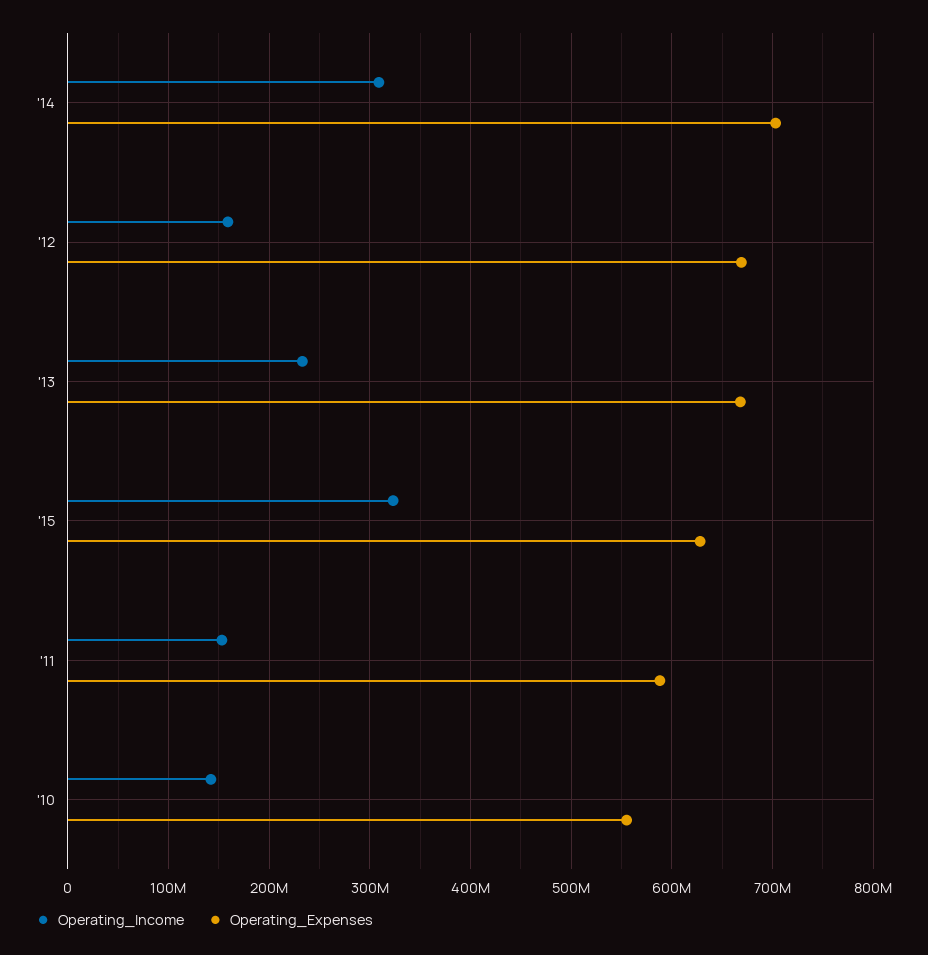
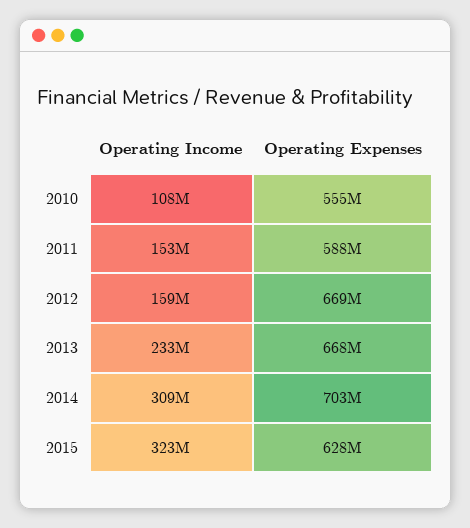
Operating_Income, '10: 140000000 -> 108000000

